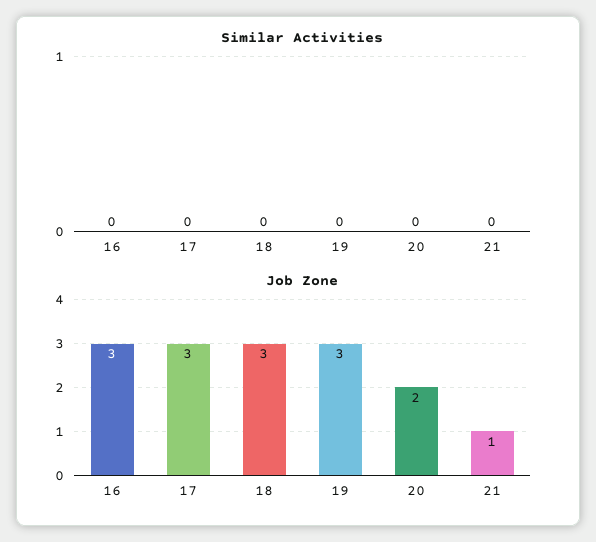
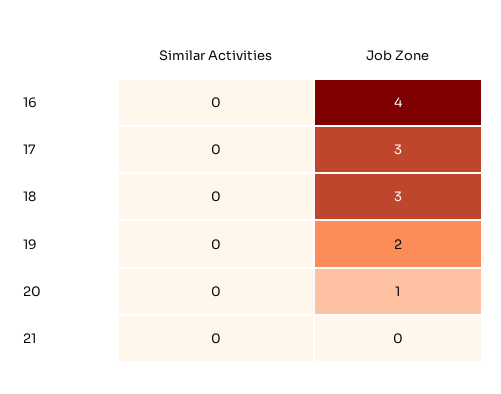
Job Zone, 16: 3 -> 4
Job Zone, 19: 3 -> 2
Job Zone, 20: 2 -> 1
Job Zone, 21: 1 -> 0

